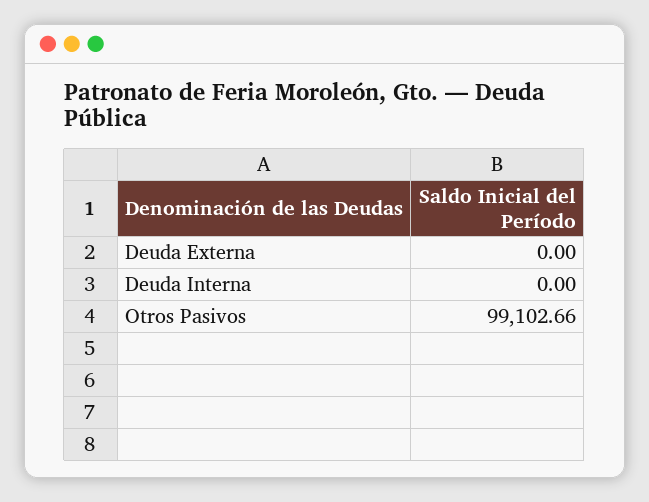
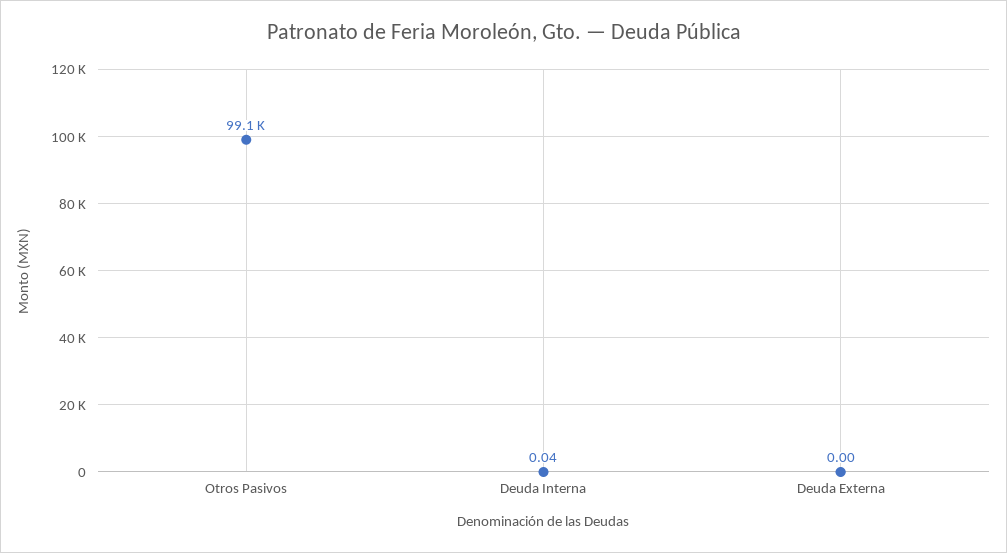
Deuda Interna: 0 -> 0.04

